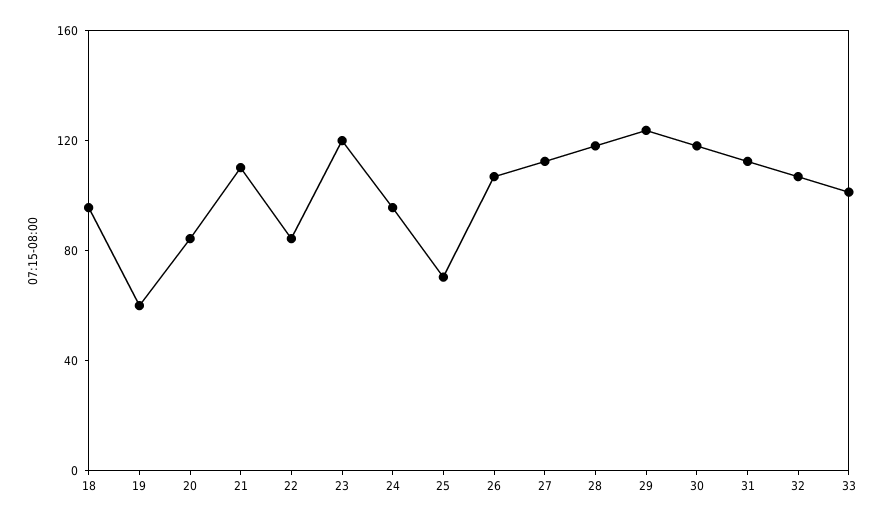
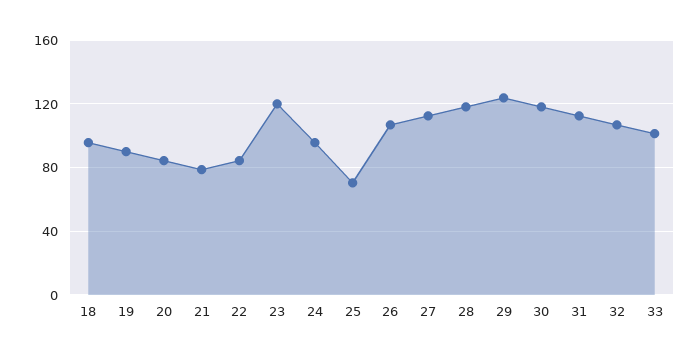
19: 60 -> 90
21: 110 -> 80

